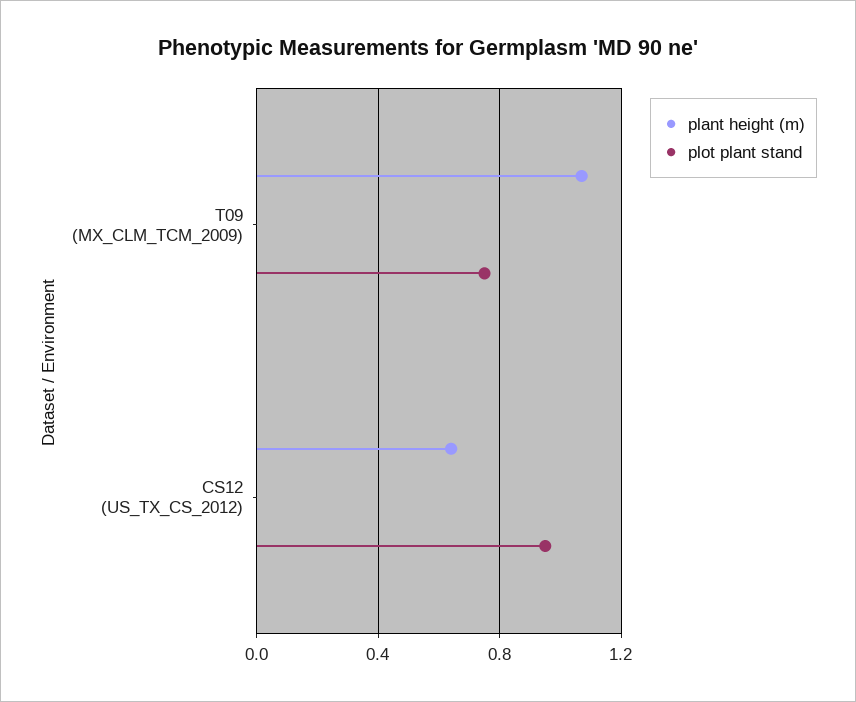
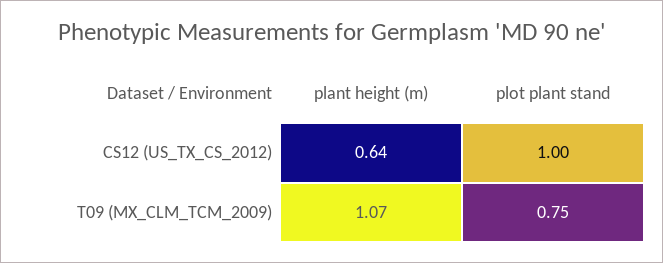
plot plant stand, CS12 (US_TX_CS_2012): 0.95 -> 1

